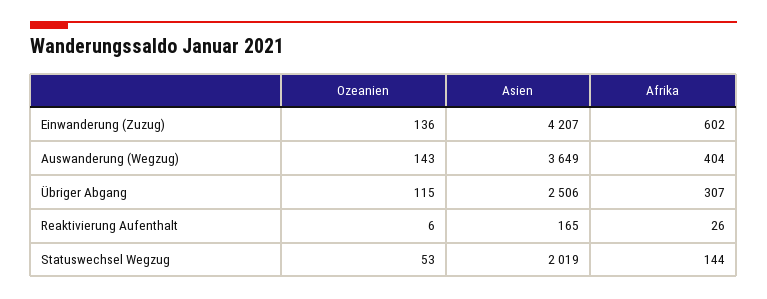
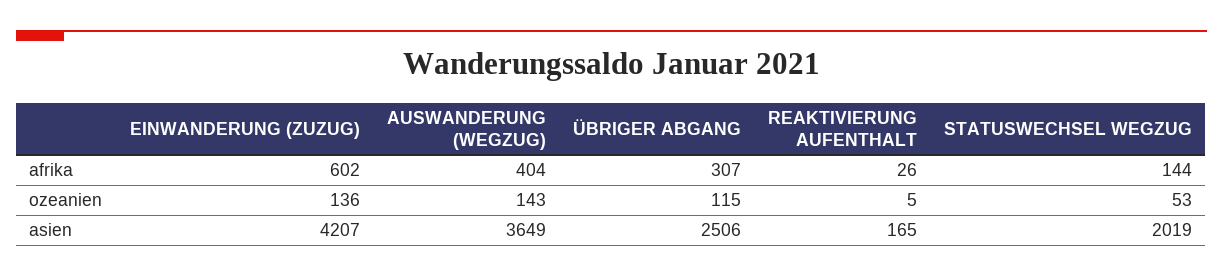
Ozeanien, Reaktivierung Aufenthalt: 6 -> 5

